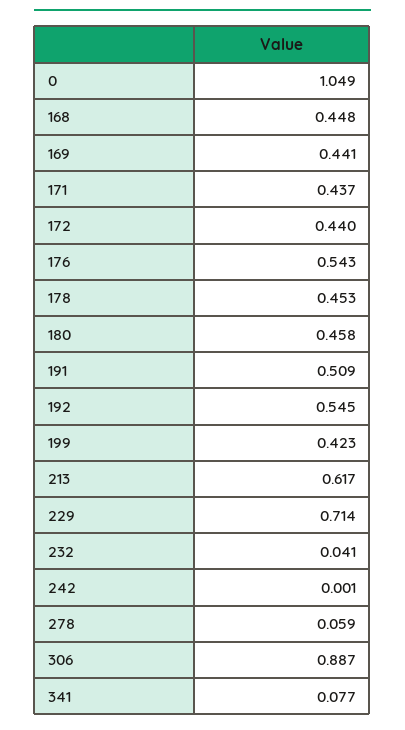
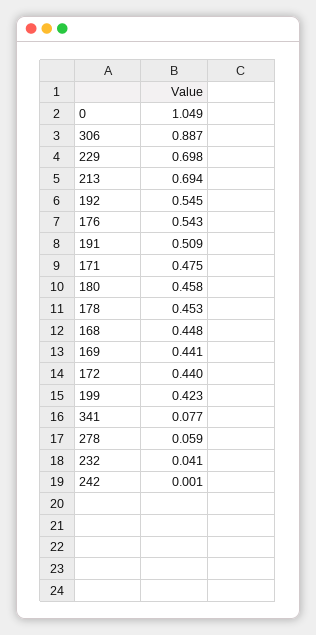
171: 0.437 -> 0.475
213: 0.617 -> 0.694
229: 0.714 -> 0.698

